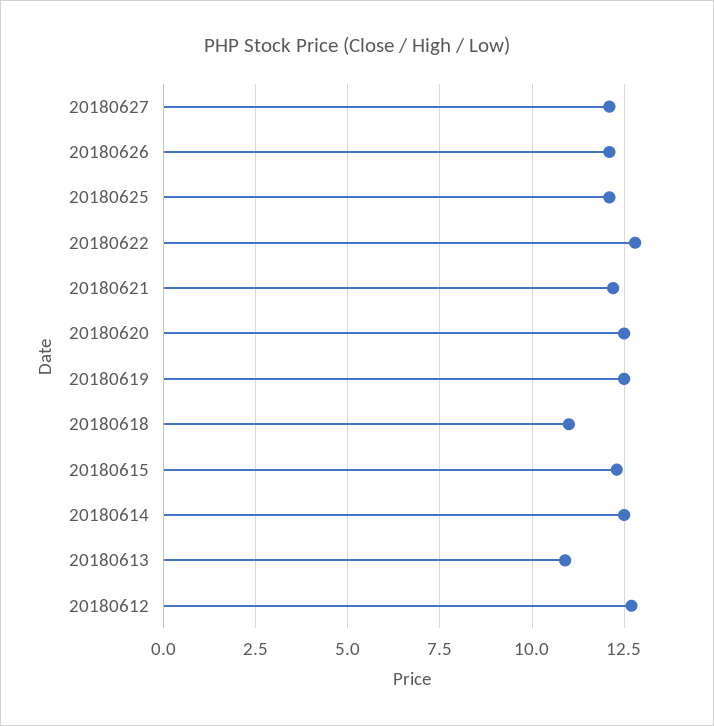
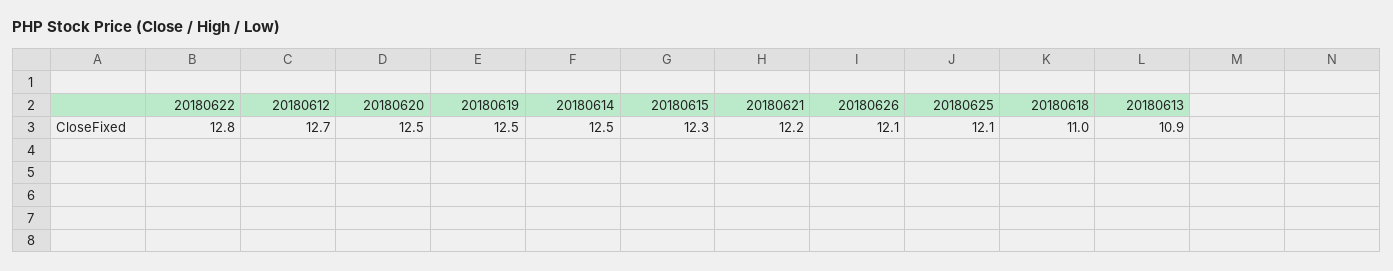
20180627: 12 -> none

